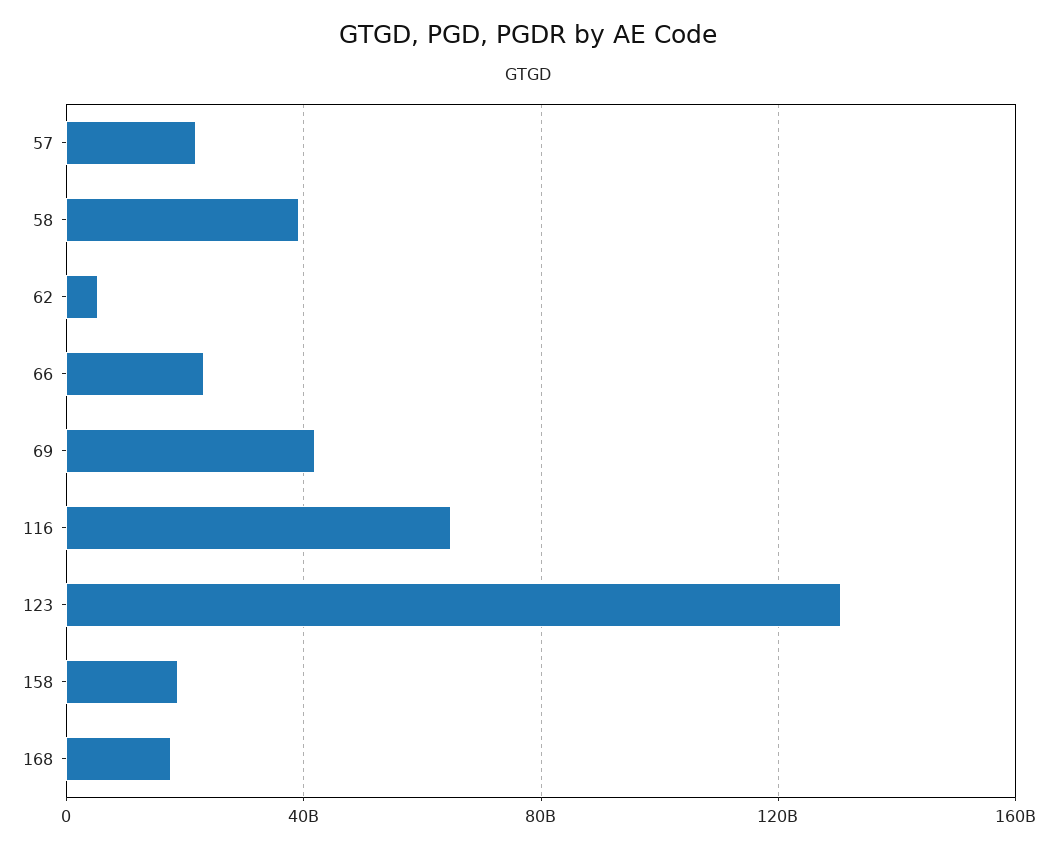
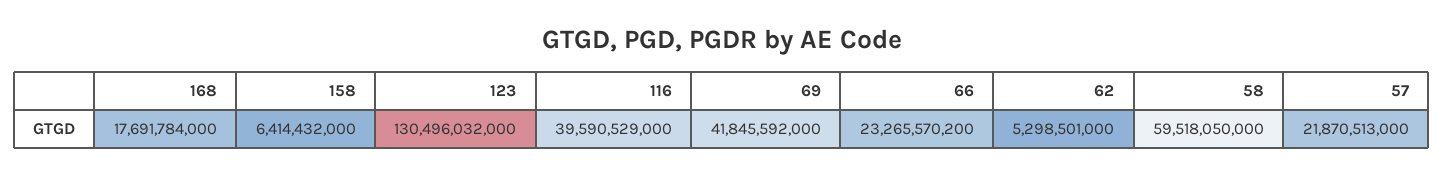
58: 40000000000 -> 59518050000
116: 65000000000 -> 39590529000
158: 20000000000 -> 6414432000

